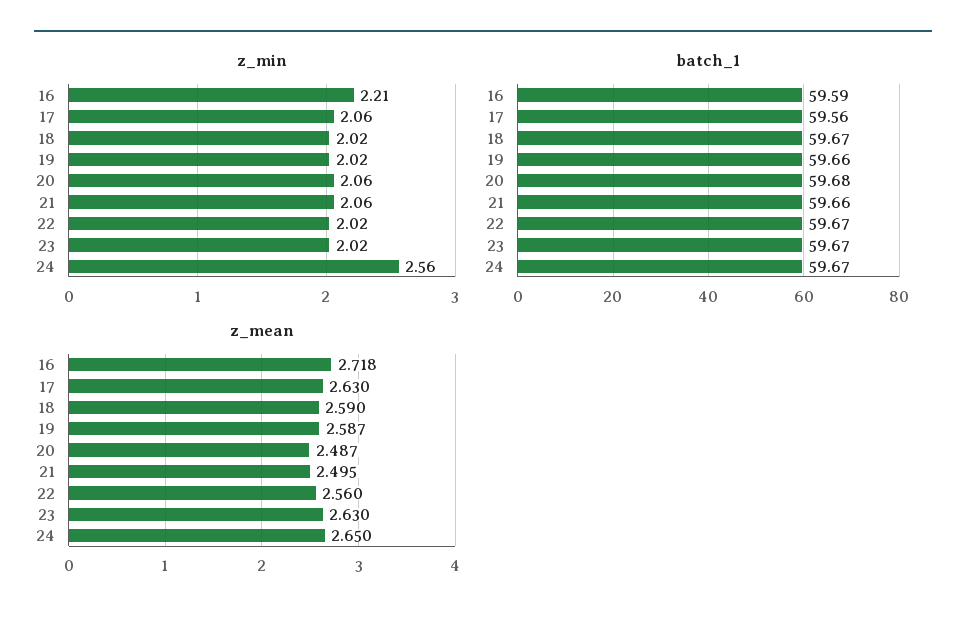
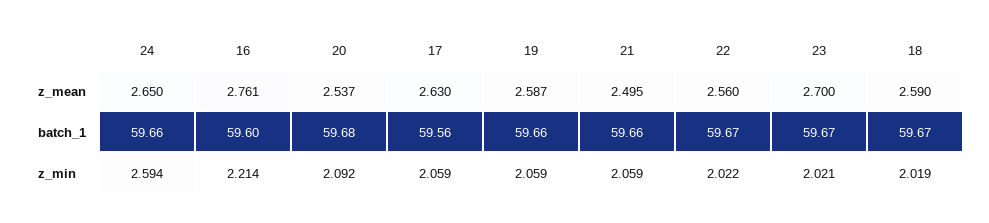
z_min, 19: 2.02 -> 2.059
z_min, 20: 2.06 -> 2.092
z_min, 24: 2.56 -> 2.594
batch_1, 16: 59.59 -> 59.6
batch_1, 24: 59.67 -> 59.66
z_mean, 16: 2.718 -> 2.761
z_mean, 20: 2.487 -> 2.537
z_mean, 23: 2.63 -> 2.7

